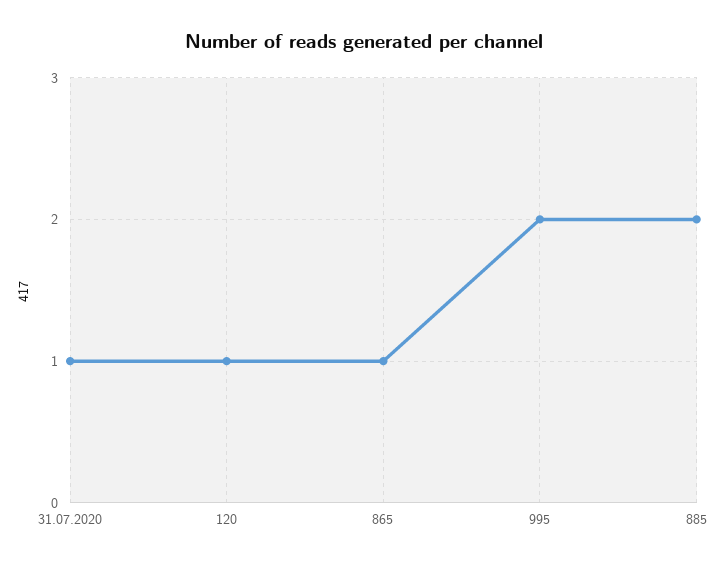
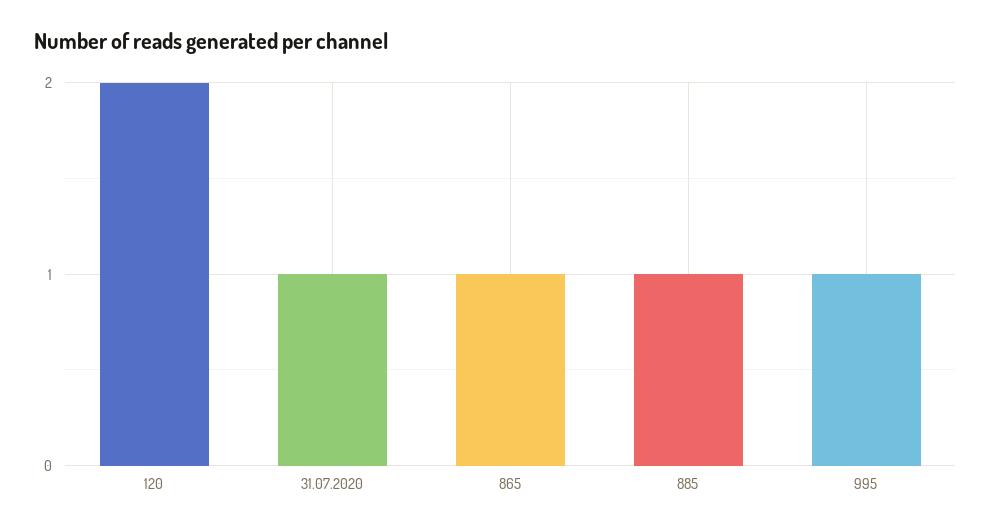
120: 1 -> 2
995: 2 -> 1
885: 2 -> 1

